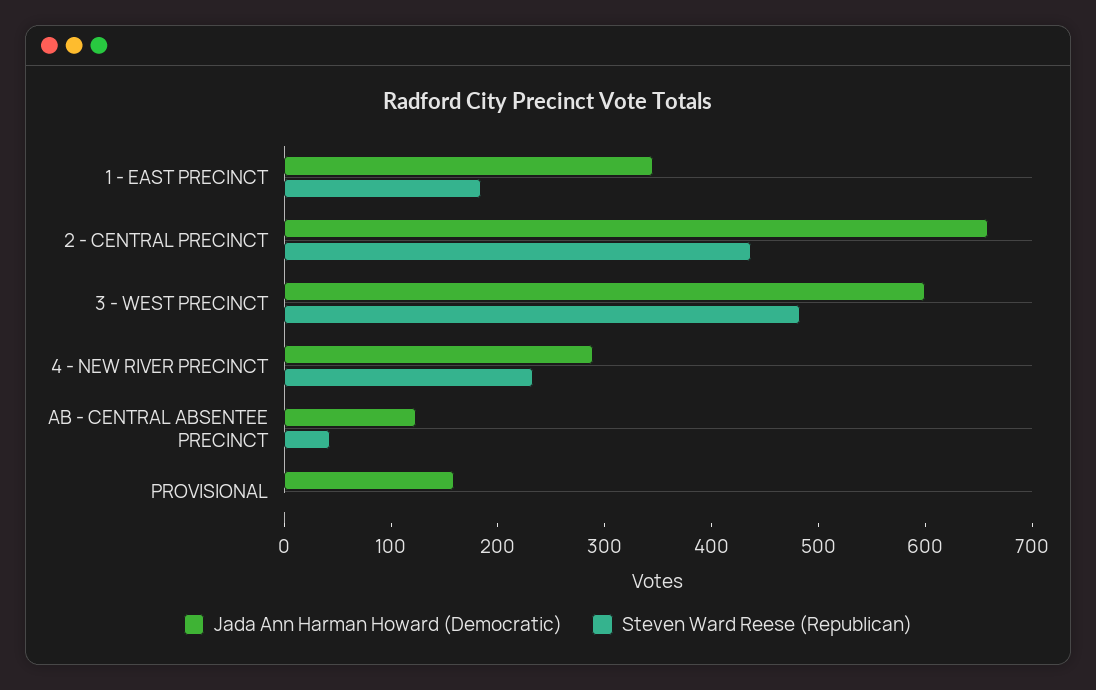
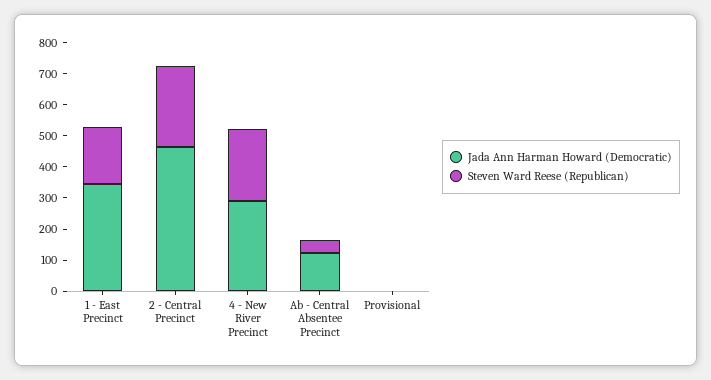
Jada Ann Harman Howard (Democratic), 2 - CENTRAL PRECINCT: 660 -> 450
Steven Ward Reese (Republican), 2 - CENTRAL PRECINCT: 440 -> 250
Jada Ann Harman Howard (Democratic), 3 - WEST PRECINCT: 600 -> none
Steven Ward Reese (Republican), 3 - WEST PRECINCT: 480 -> none
Jada Ann Harman Howard (Democratic), PROVISIONAL: 160 -> 0

